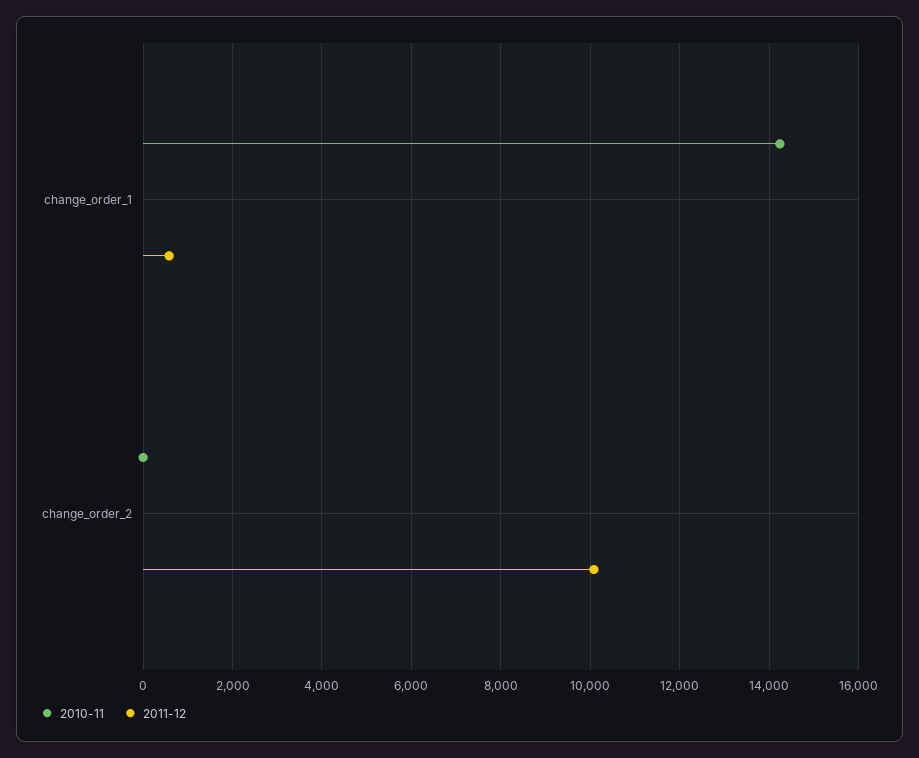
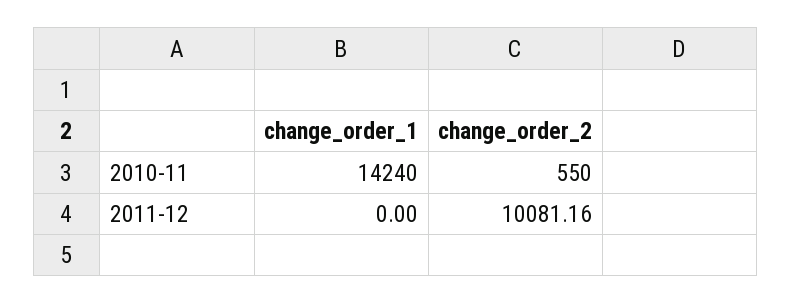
2011-12, change_order_1: 600 -> 0
2010-11, change_order_2: 0 -> 550

